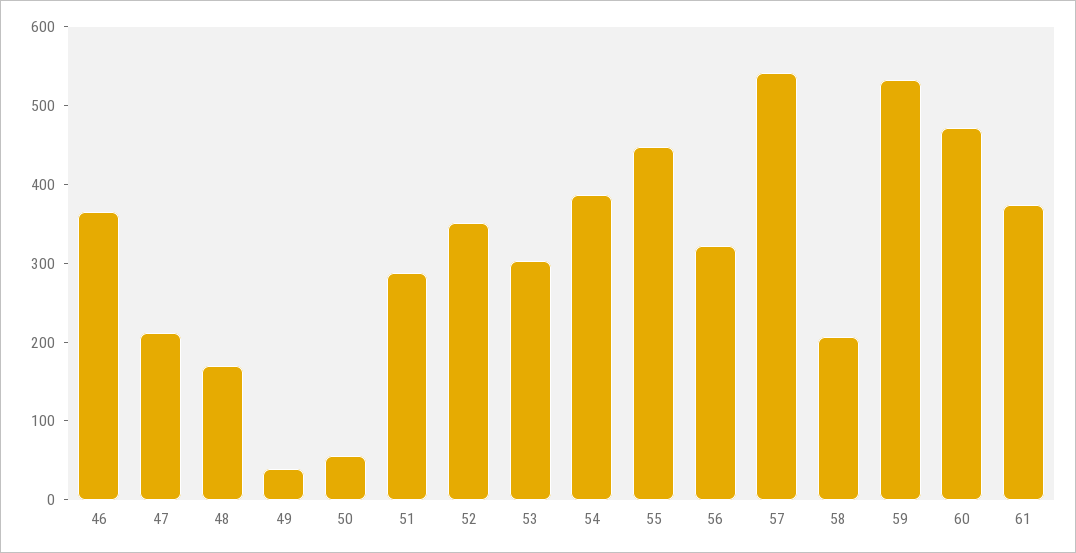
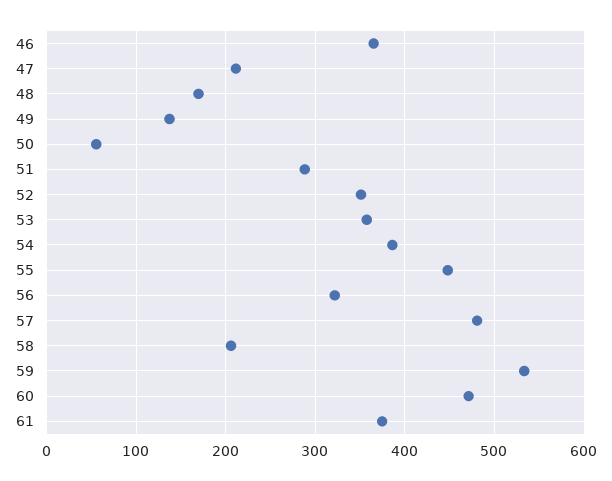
49: 40 -> 140
53: 300 -> 360
57: 540 -> 480

